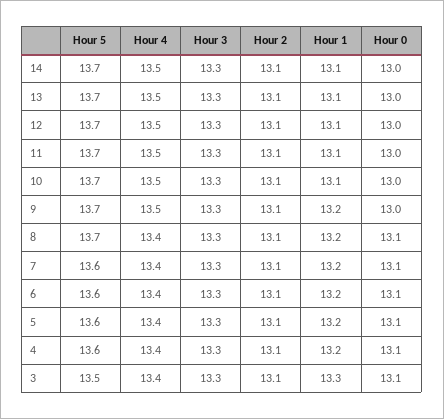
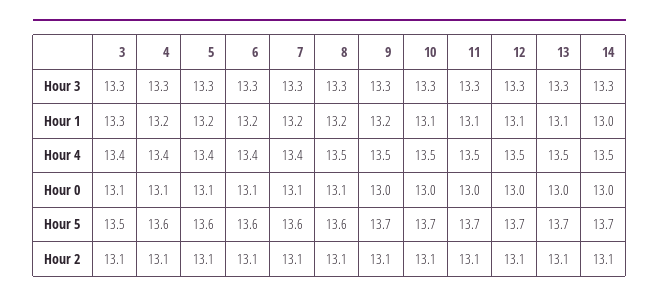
Hour 1, 14: 13.1 -> 13
Hour 5, 8: 13.7 -> 13.6
Hour 4, 8: 13.4 -> 13.5

